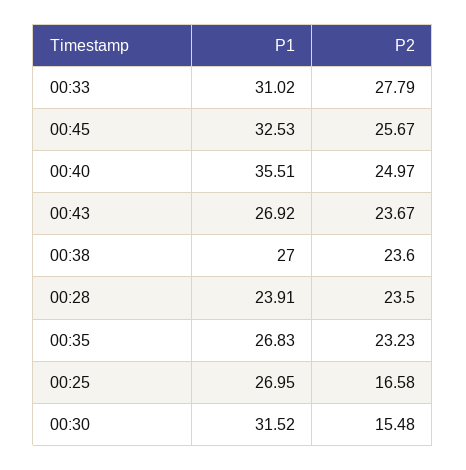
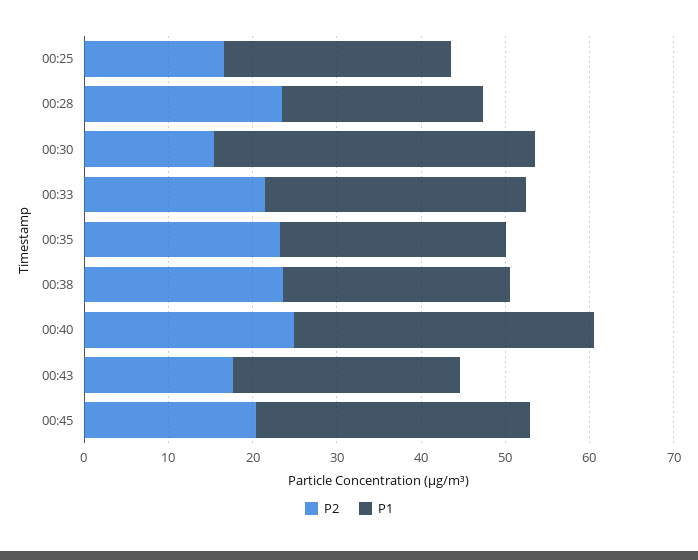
P2, 00:33: 27.79 -> 22
P2, 00:45: 25.67 -> 20
P2, 00:43: 23.67 -> 18
P1, 00:30: 31.52 -> 38

